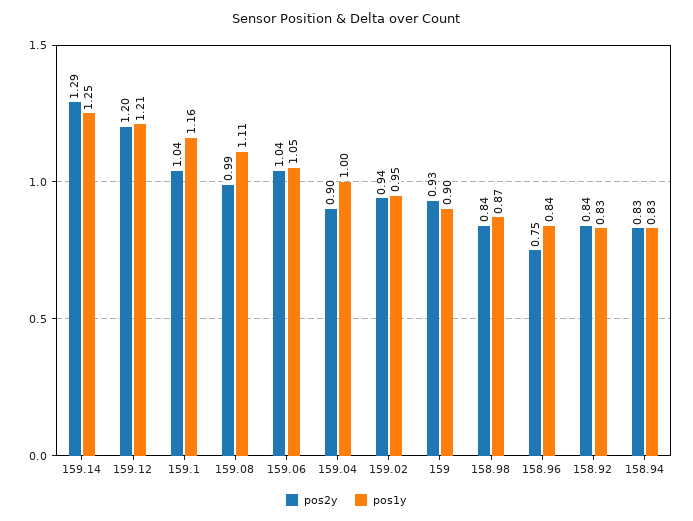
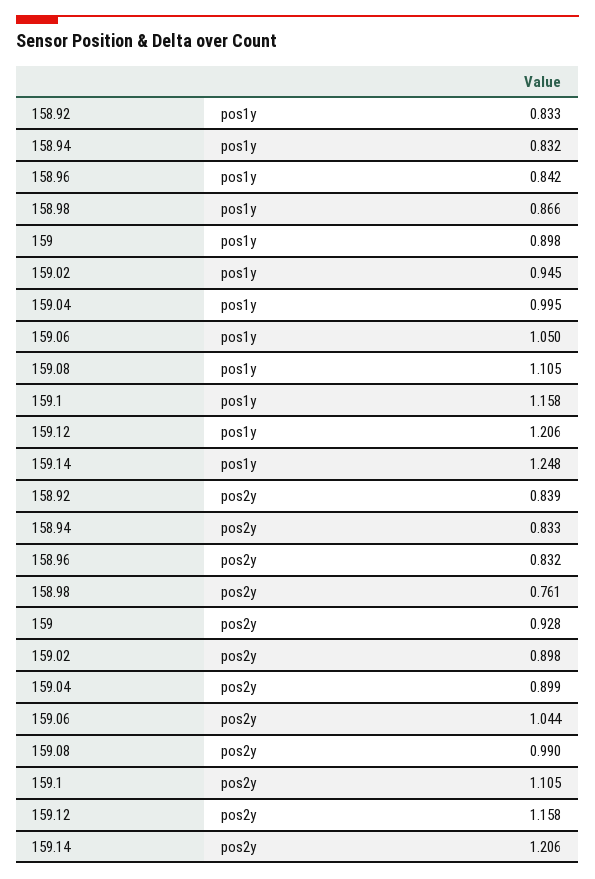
pos2y, 159.14: 1.29 -> 1.206
pos2y, 159.12: 1.2 -> 1.158
pos2y, 159.1: 1.04 -> 1.105
pos2y, 159.02: 0.94 -> 0.898
pos2y, 158.98: 0.84 -> 0.761
pos2y, 158.96: 0.75 -> 0.832

